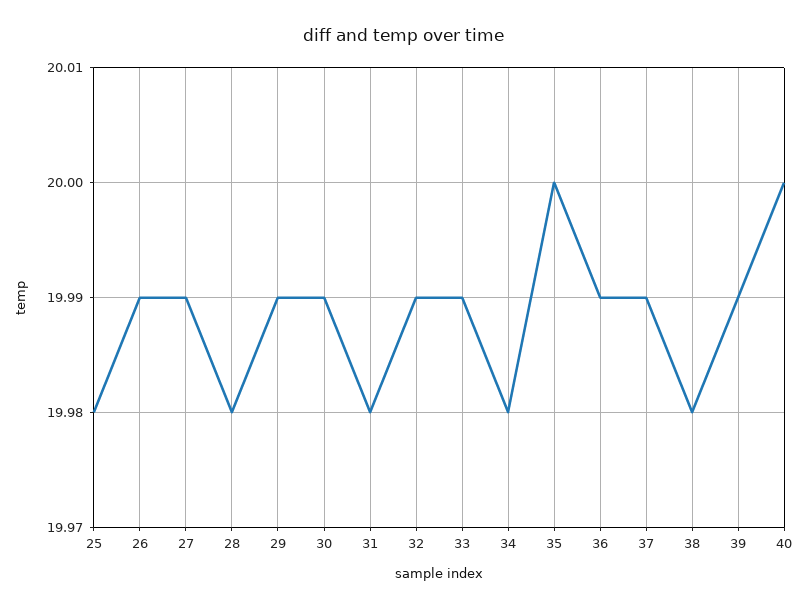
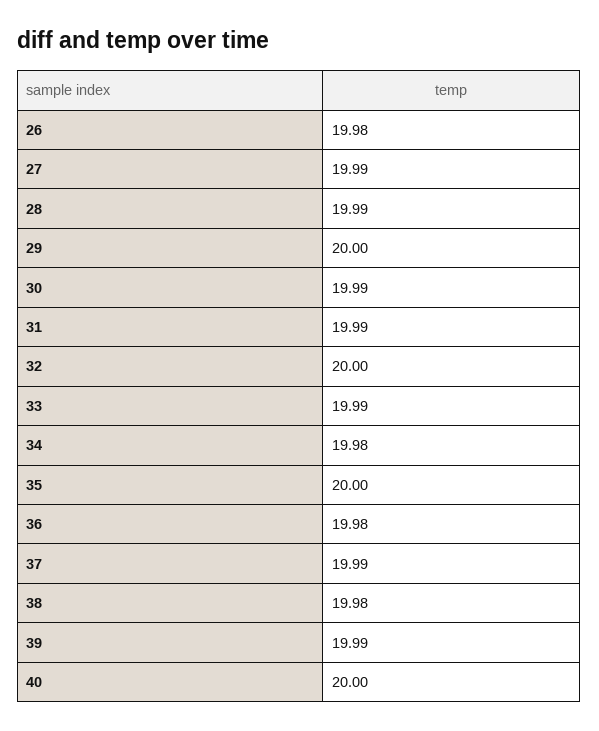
25: 19.98 -> none
26: 19.99 -> 19.98
28: 19.98 -> 19.99
29: 19.99 -> 20
31: 19.98 -> 19.99
32: 19.99 -> 20
36: 19.99 -> 19.98

